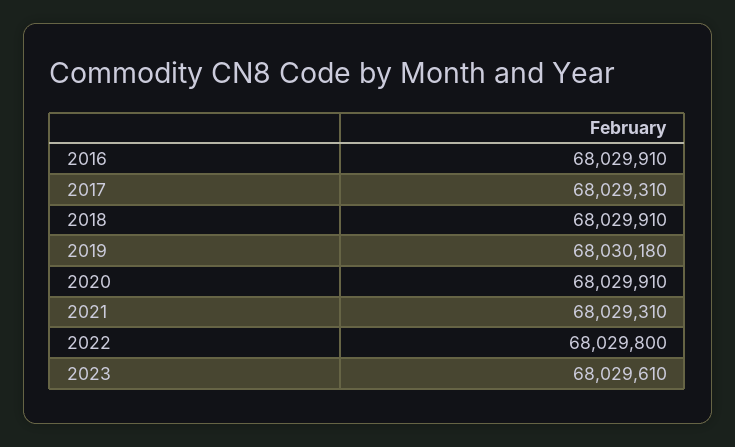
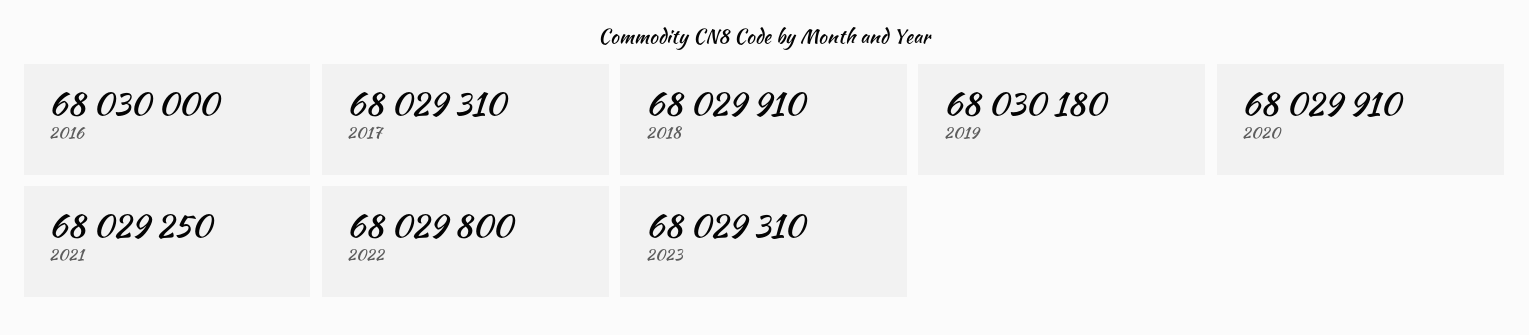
2016: 68029910 -> 68030000
2021: 68029310 -> 68029250
2023: 68029610 -> 68029310

